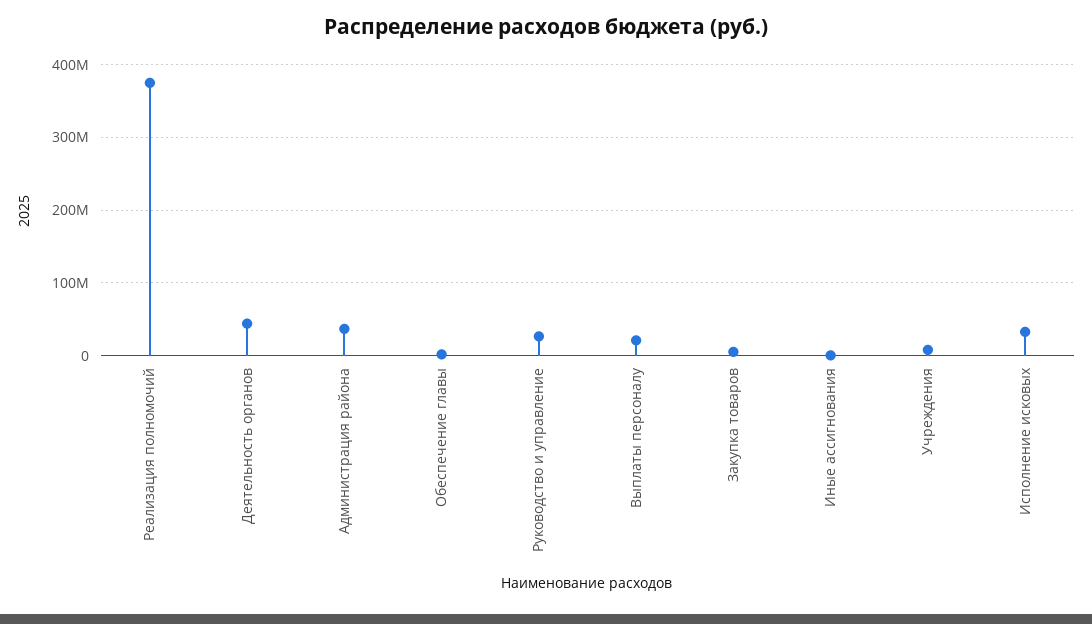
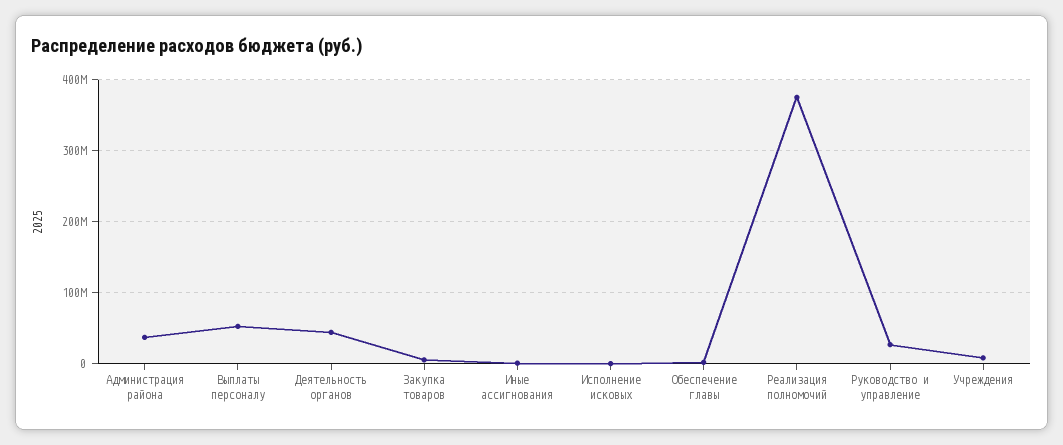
Выплаты персоналу: 20000000 -> 50000000
Исполнение исковых: 30000000 -> 0

